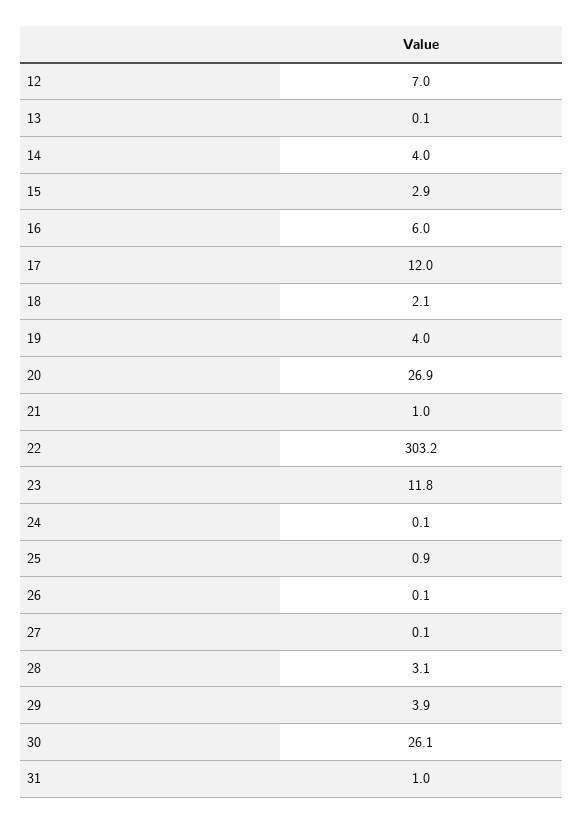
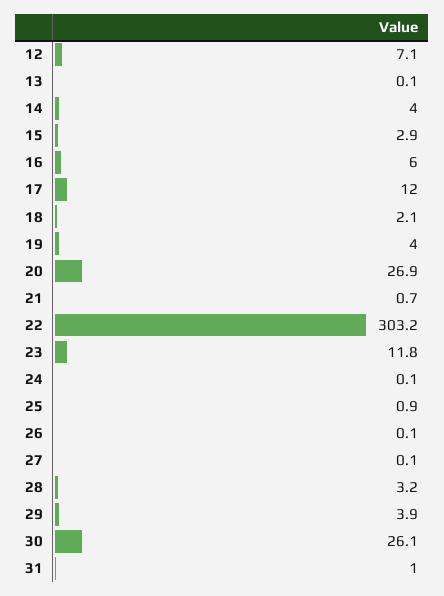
12: 7 -> 7.1
21: 1 -> 0.7
28: 3.1 -> 3.2

